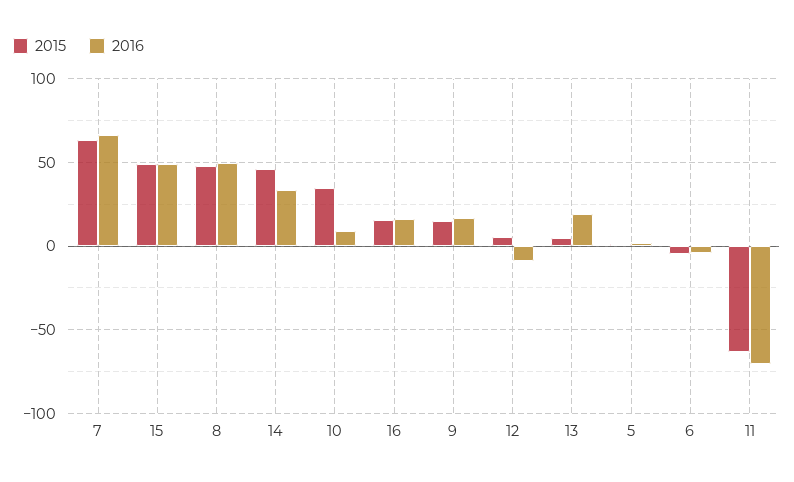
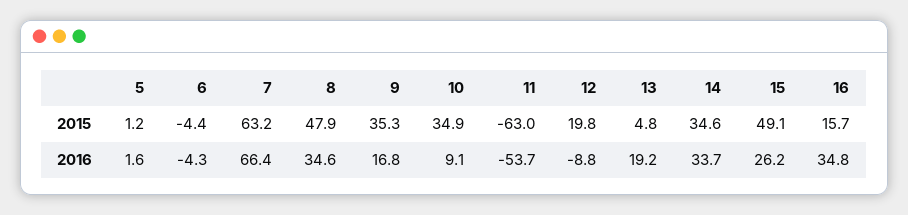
2016, 15: 50 -> 26.2
2016, 8: 50 -> 34.6
2015, 14: 45 -> 34.6
2016, 16: 15 -> 34.8
2015, 9: 15 -> 35.3
2015, 12: 5 -> 19.8
2016, 11: -70 -> -53.7

